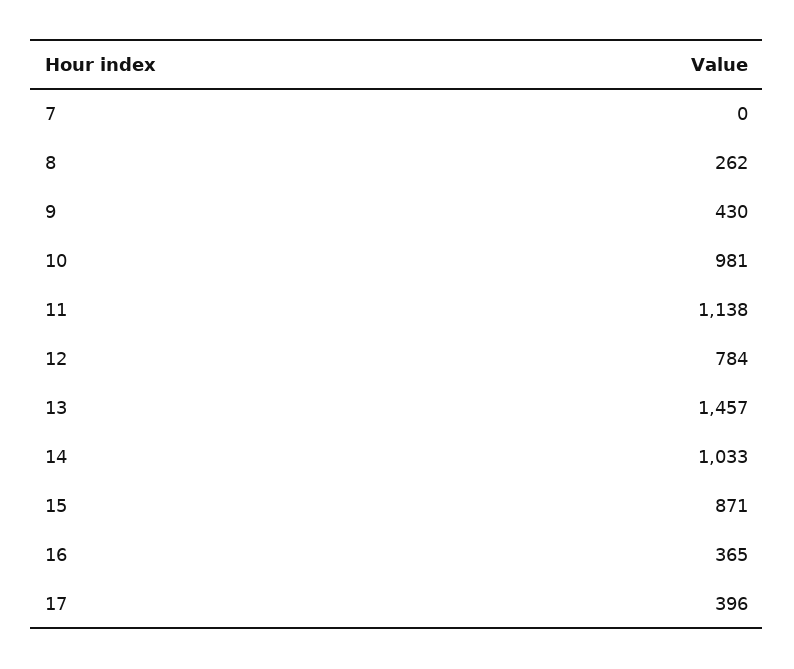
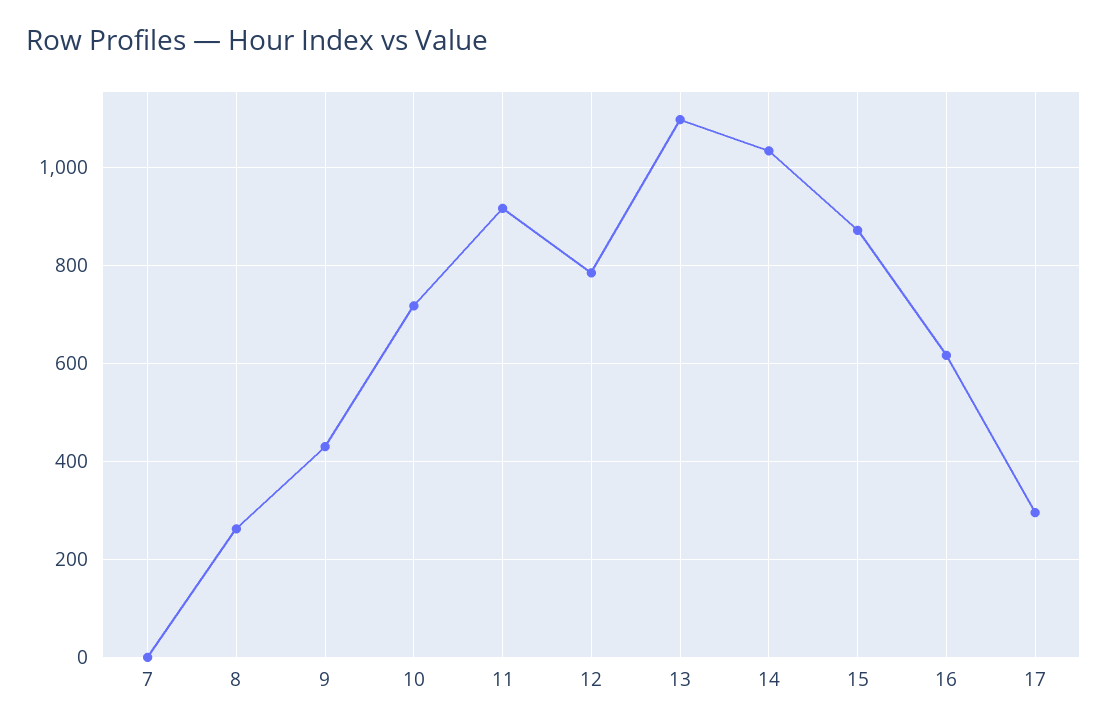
10: 981 -> 720
11: 1138 -> 920
13: 1457 -> 1100
16: 365 -> 620
17: 396 -> 300

